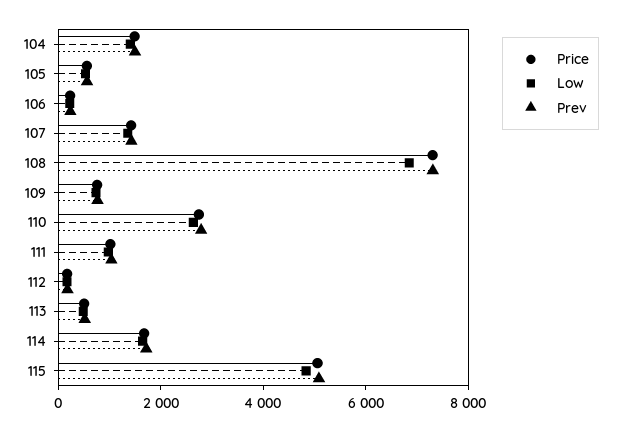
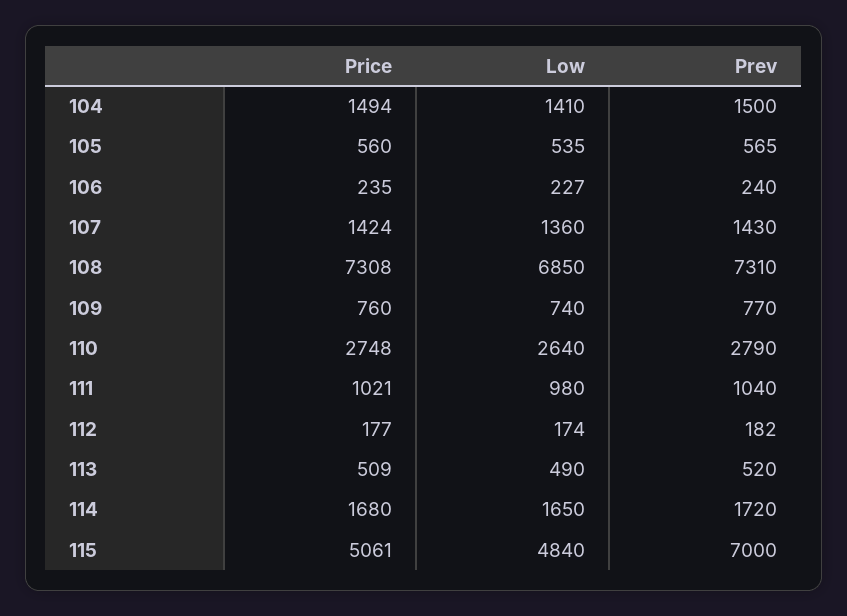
Prev, 115: 5000 -> 7000

